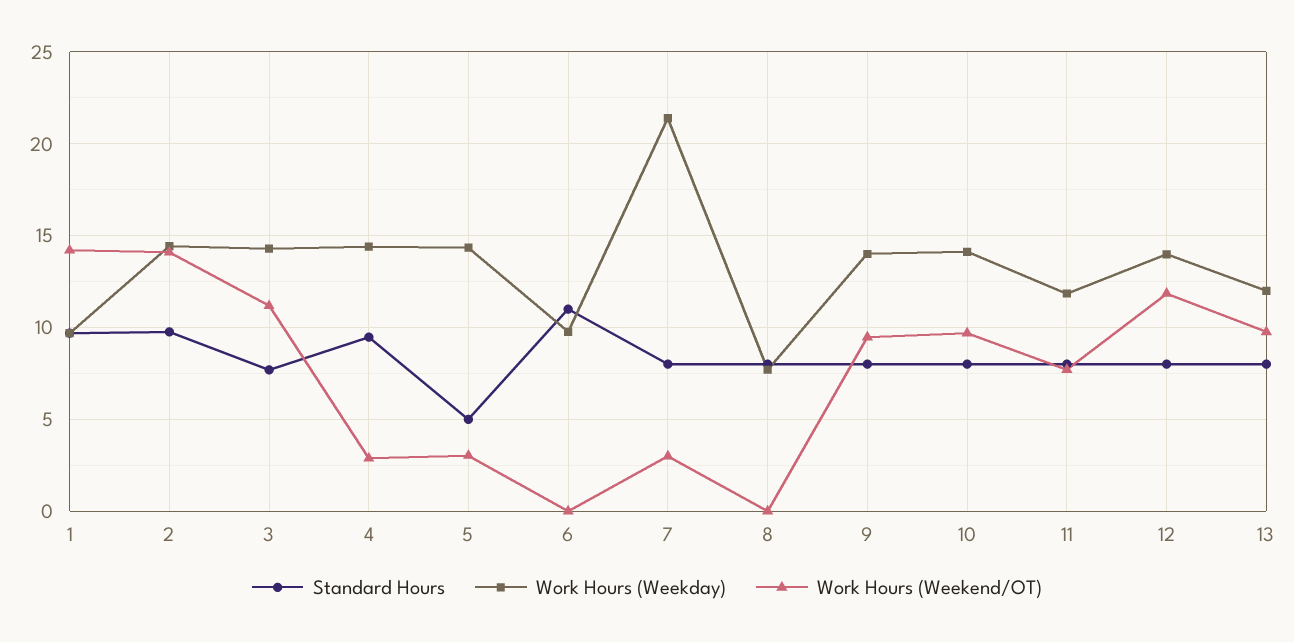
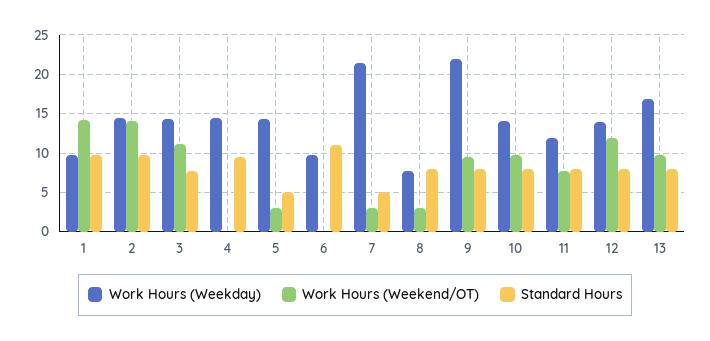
Work Hours (Weekend/OT), 4: 3 -> 0
Standard Hours, 7: 8 -> 5
Work Hours (Weekend/OT), 8: 0 -> 3
Work Hours (Weekday), 9: 14 -> 22
Work Hours (Weekday), 13: 12 -> 17

